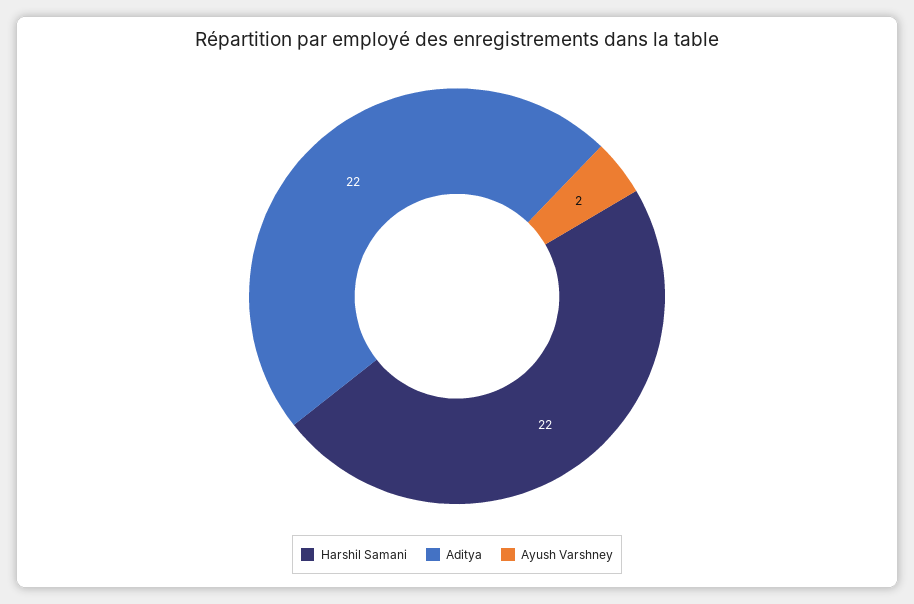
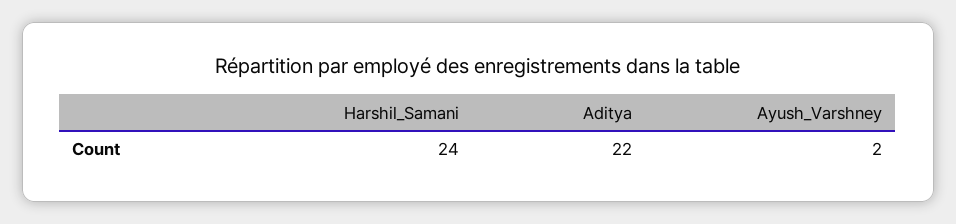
Harshil Samani: 22 -> 24

